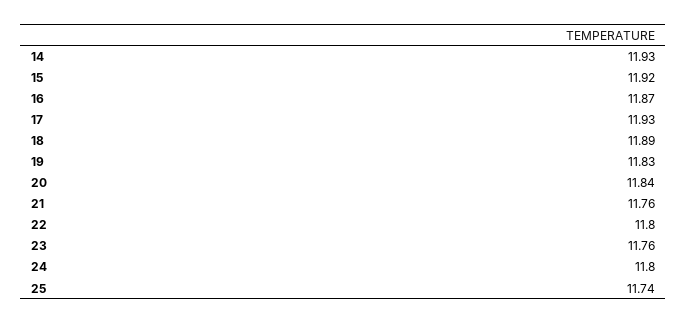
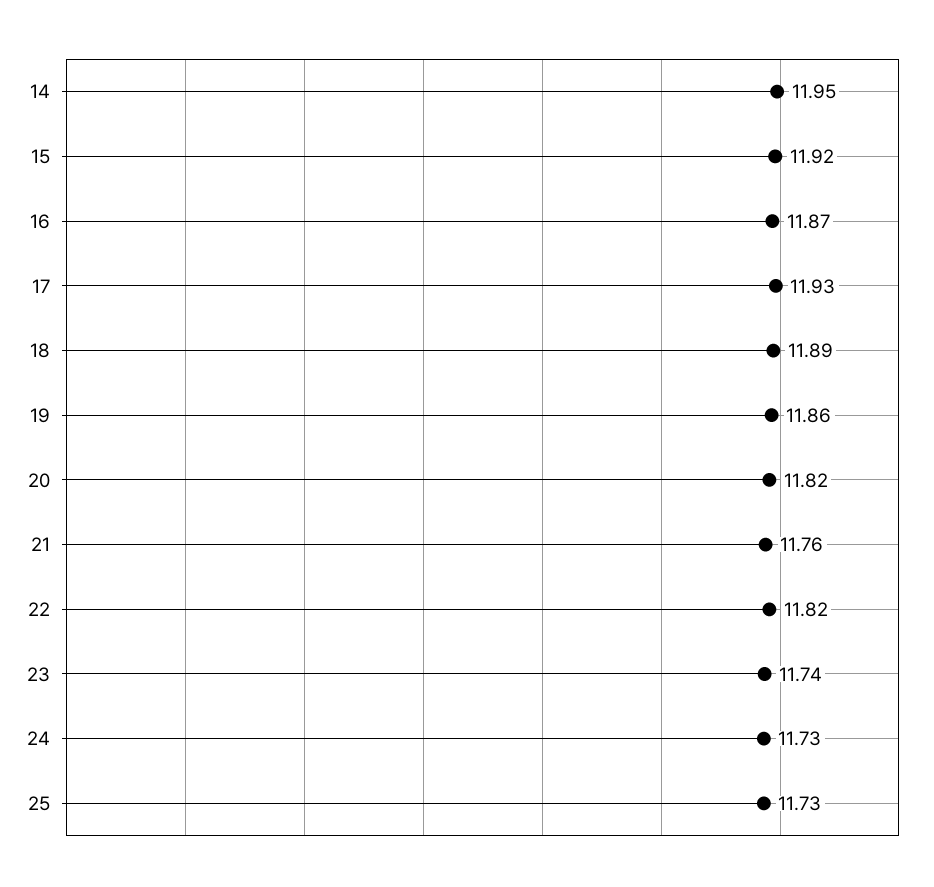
14: 11.93 -> 11.95
19: 11.83 -> 11.86
20: 11.84 -> 11.82
22: 11.8 -> 11.82
23: 11.76 -> 11.74
24: 11.8 -> 11.73
25: 11.74 -> 11.73

